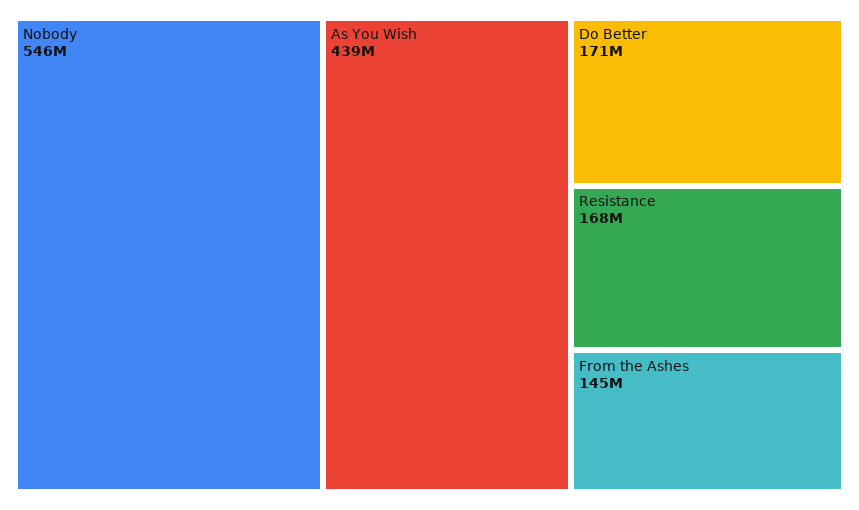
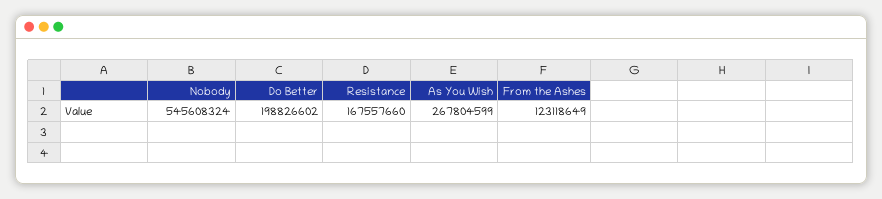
As You Wish: 439000000 -> 267804599
Do Better: 171000000 -> 198826602
From the Ashes: 145000000 -> 123118649

